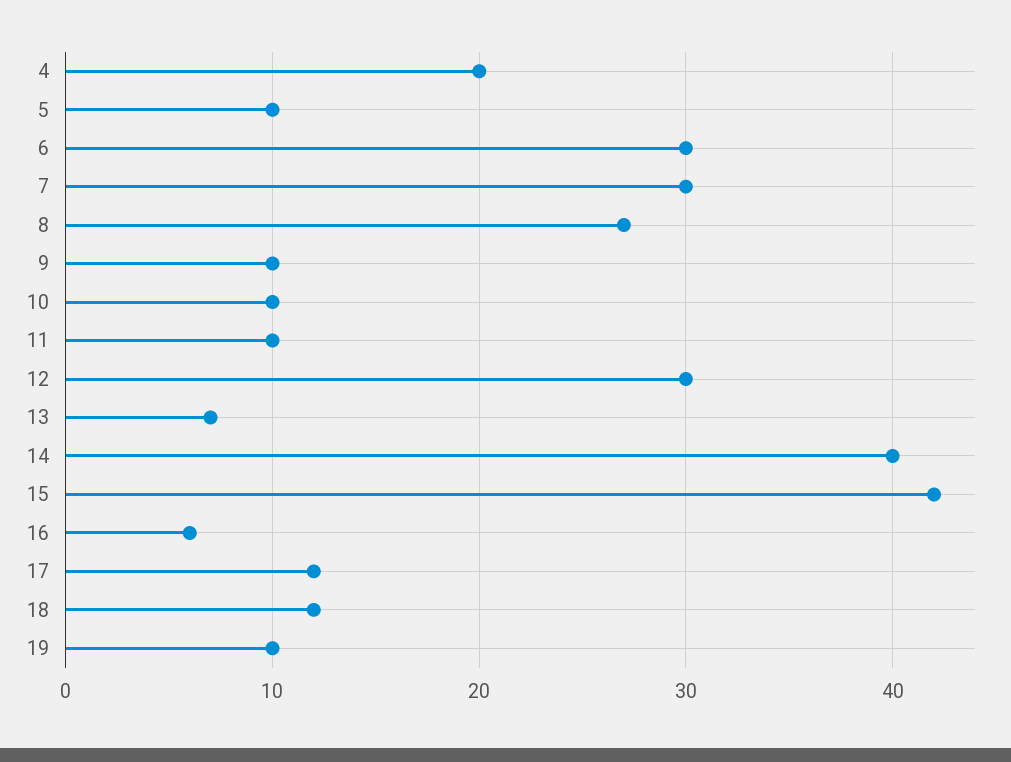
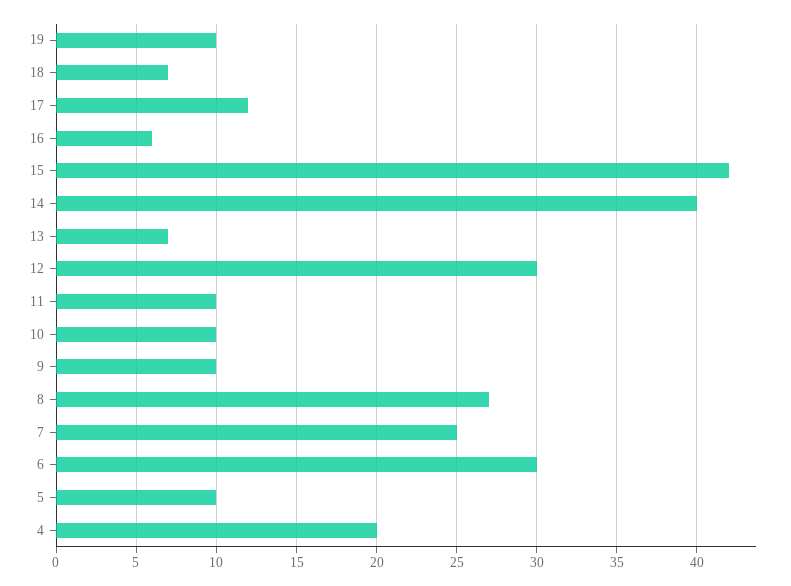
7: 30 -> 25
18: 12 -> 7

